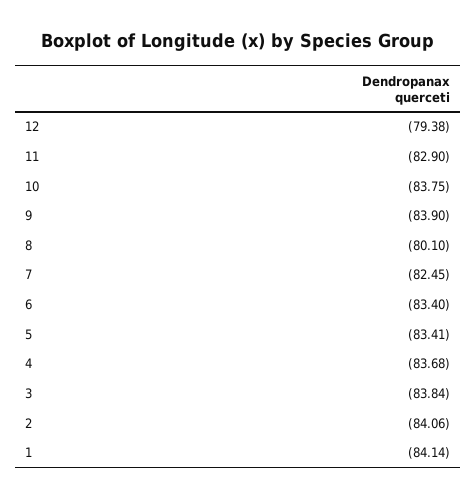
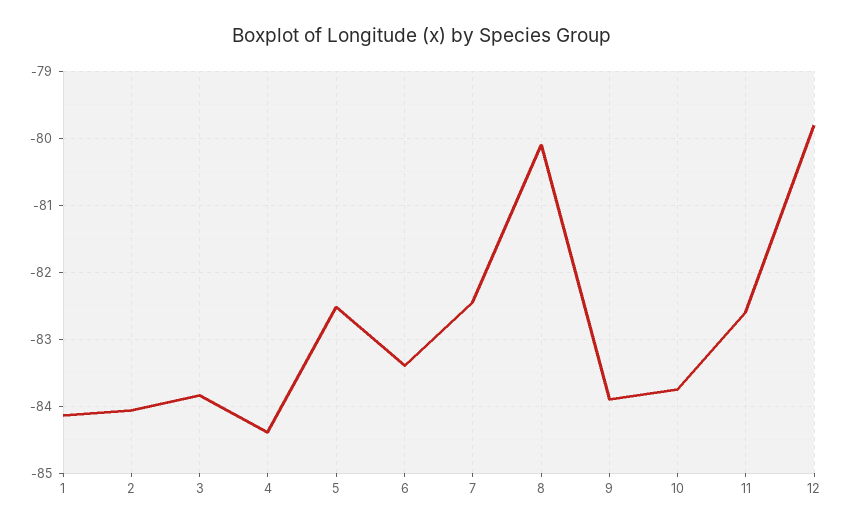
12: -79.38 -> -79.8
11: -82.9 -> -82.6
5: -83.41 -> -82.5
4: -83.68 -> -84.4

